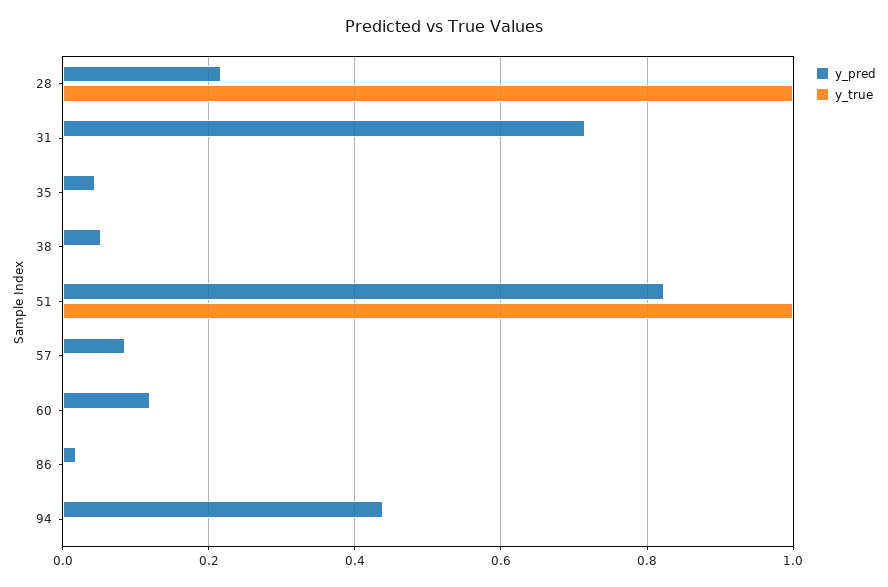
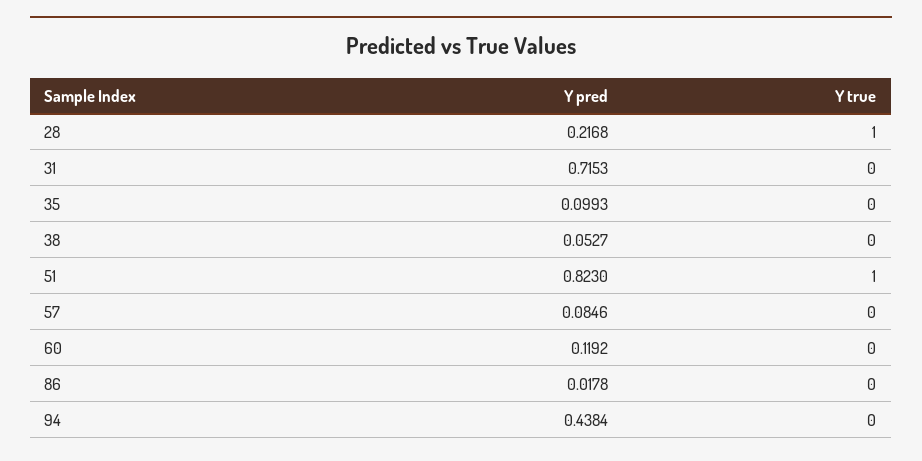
y_pred, 35: 0.04 -> 0.0993

